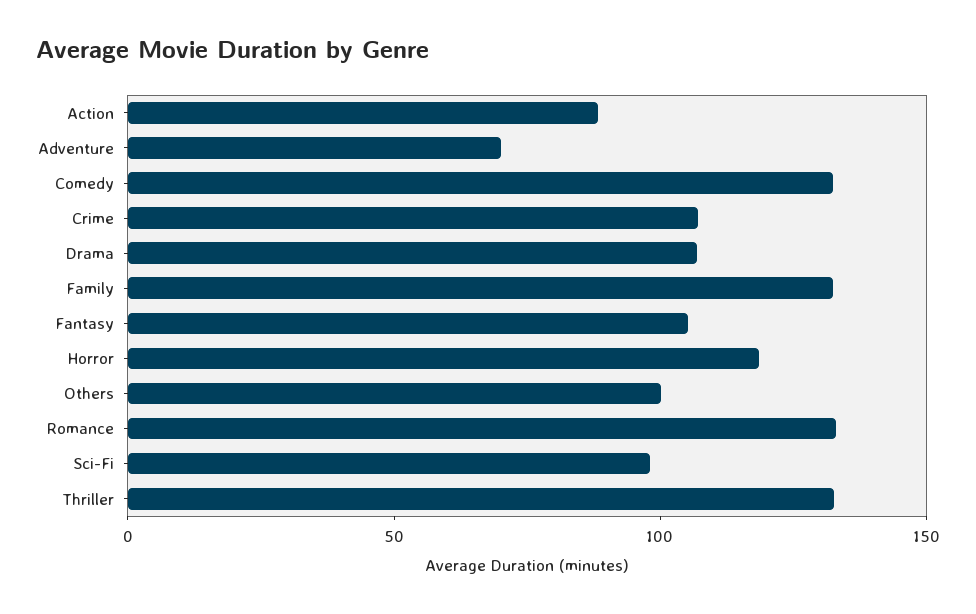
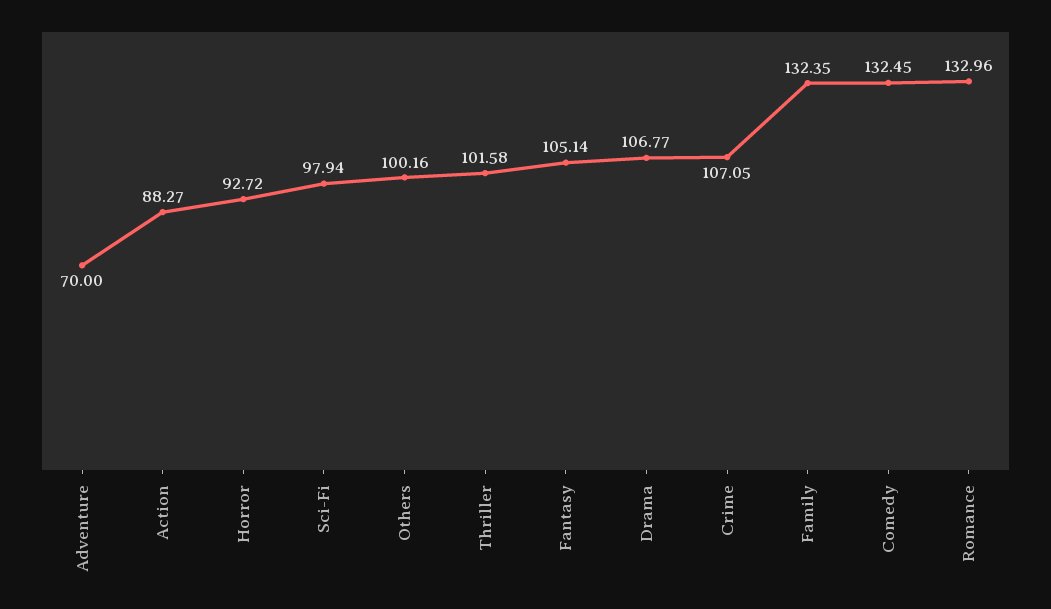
Horror: 120 -> 92.72
Thriller: 130 -> 101.58

